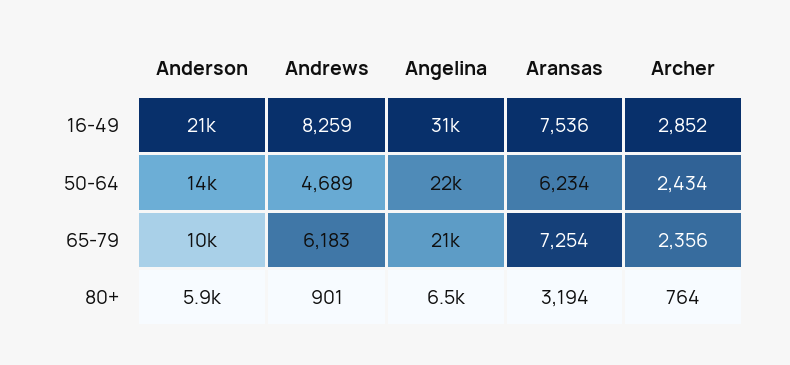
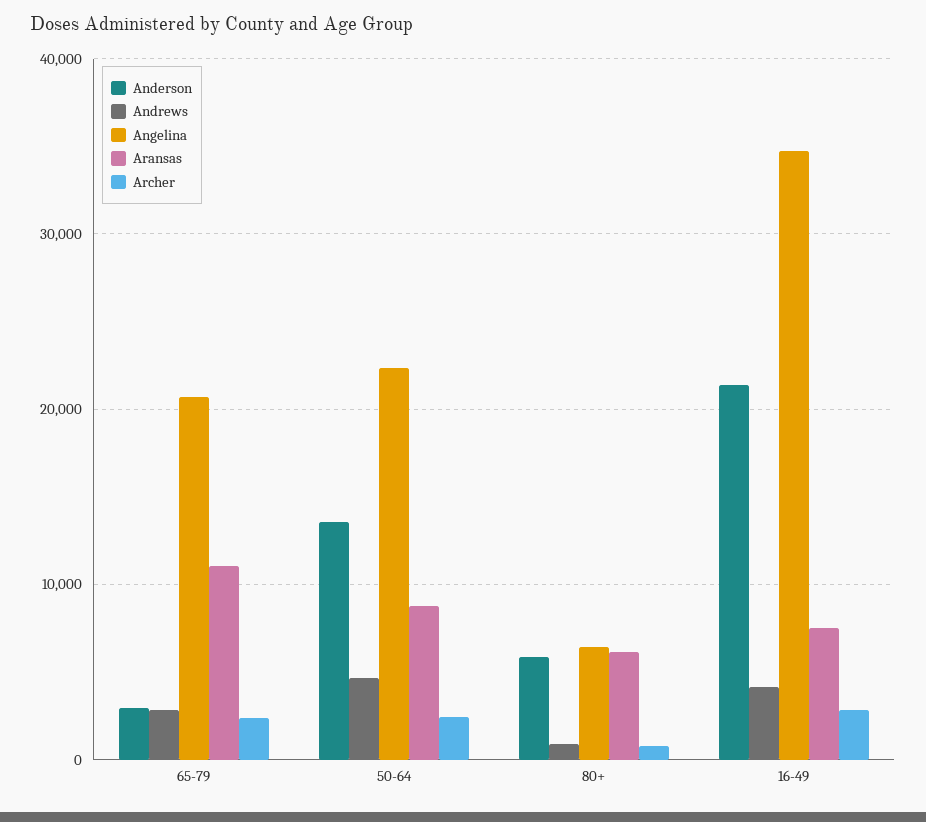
Andrews, 16-49: 8259 -> 4000
Angelina, 16-49: 31000 -> 35000
Aransas, 50-64: 6234 -> 9000
Anderson, 65-79: 10000 -> 3000
Andrews, 65-79: 6183 -> 3000
Aransas, 65-79: 7254 -> 11000
Aransas, 80+: 3194 -> 6000

